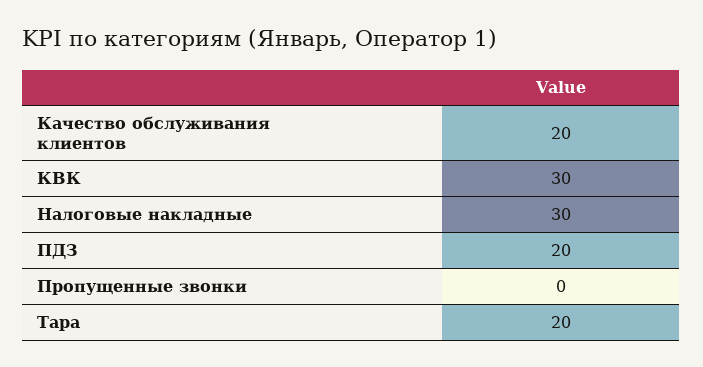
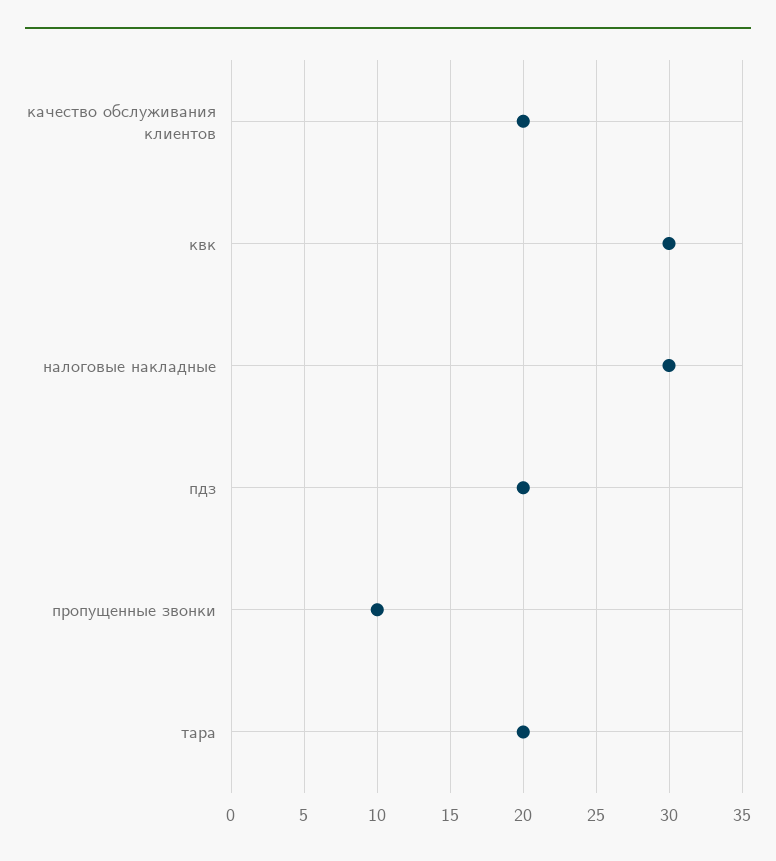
Пропущенные звонки: 0 -> 10

